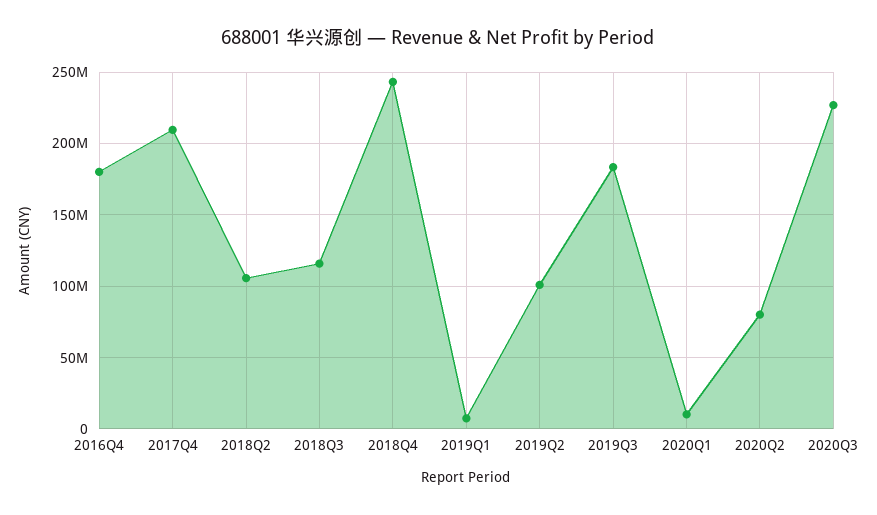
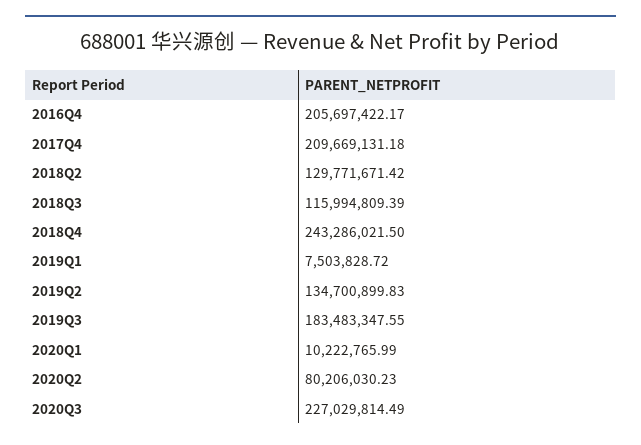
2016Q4: 180000000 -> 205697422.17
2018Q2: 105000000 -> 129771671.42
2019Q2: 100000000 -> 134700899.83

